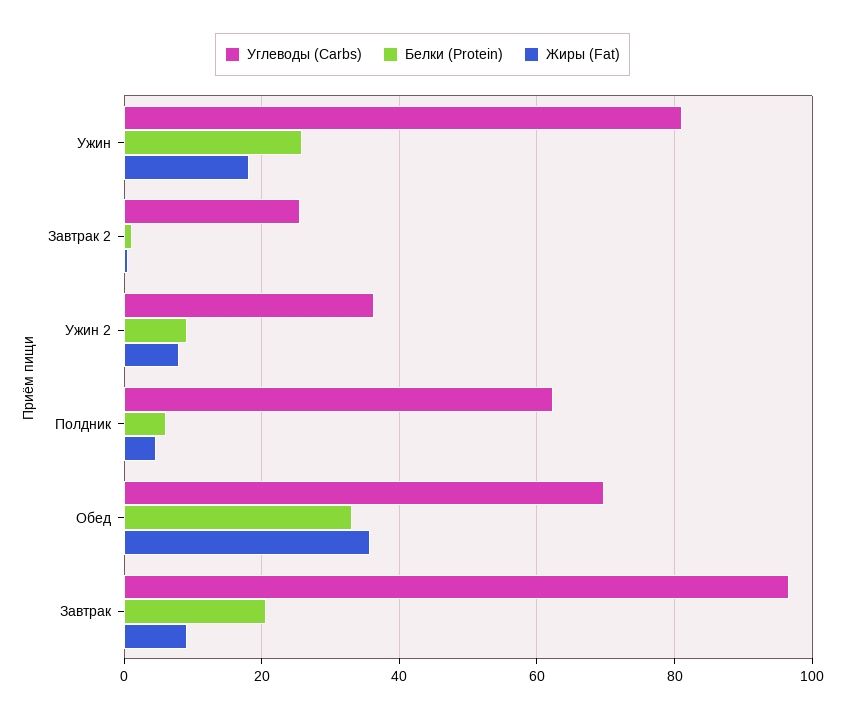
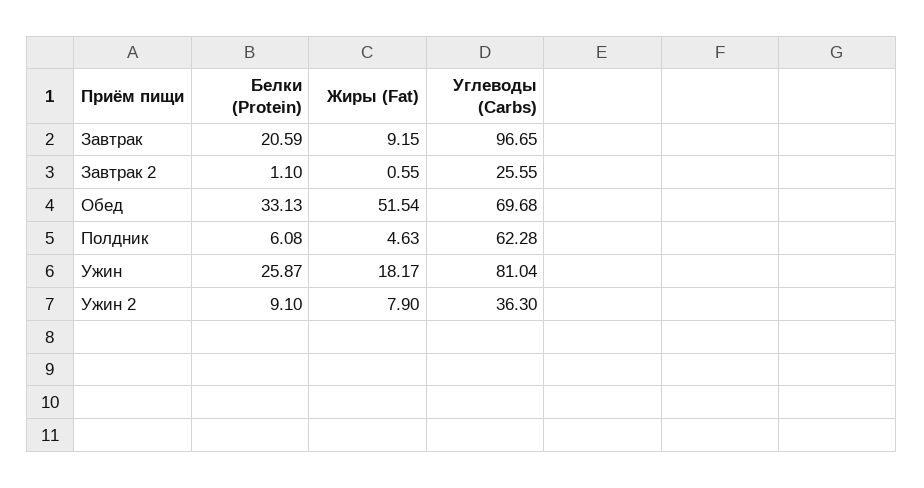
Жиры (Fat), Обед: 36 -> 51.54

